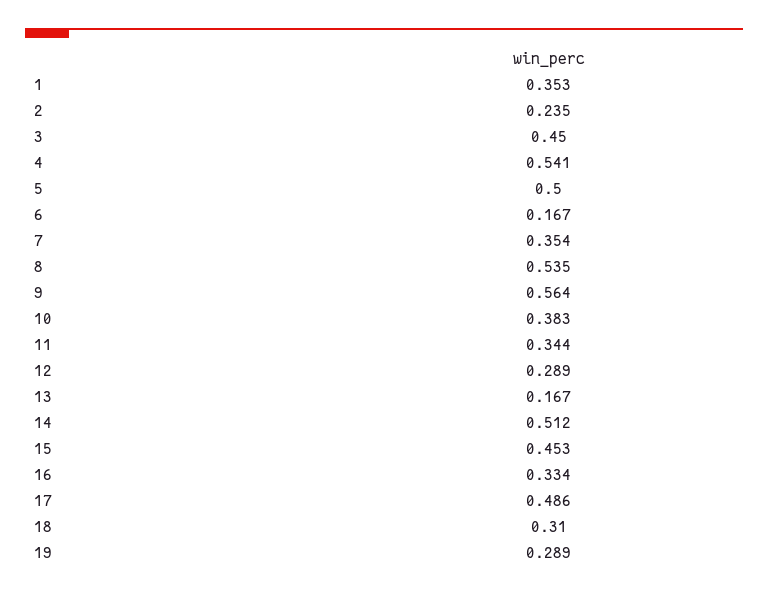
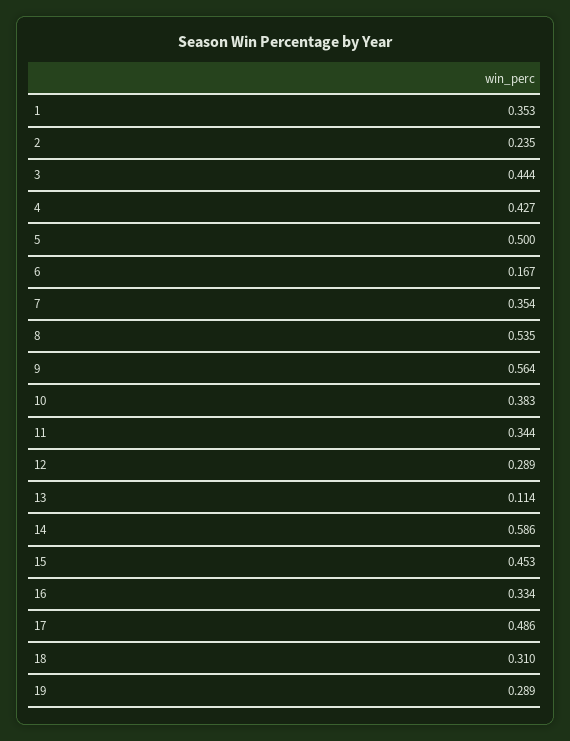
3: 0.45 -> 0.444
4: 0.541 -> 0.427
13: 0.167 -> 0.114
14: 0.512 -> 0.586

